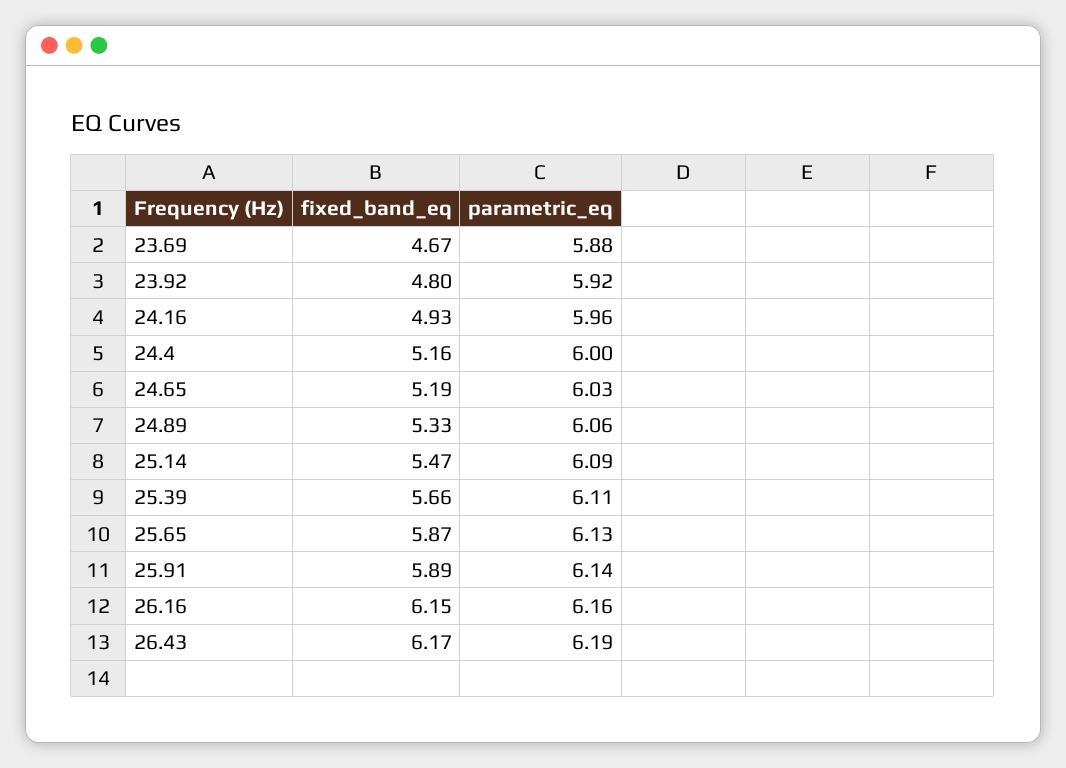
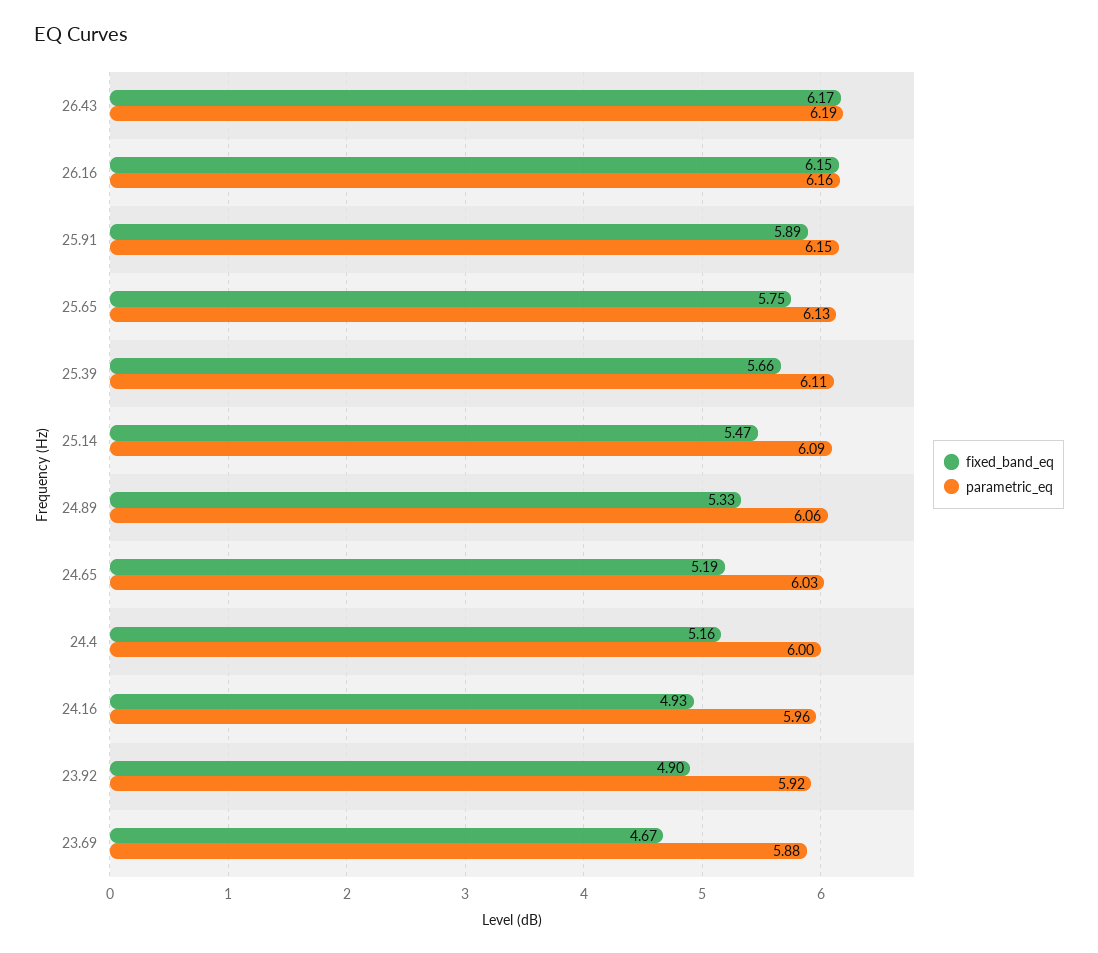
fixed_band_eq, 23.92: 4.8 -> 4.9
fixed_band_eq, 25.65: 5.87 -> 5.75
parametric_eq, 25.91: 6.14 -> 6.15

